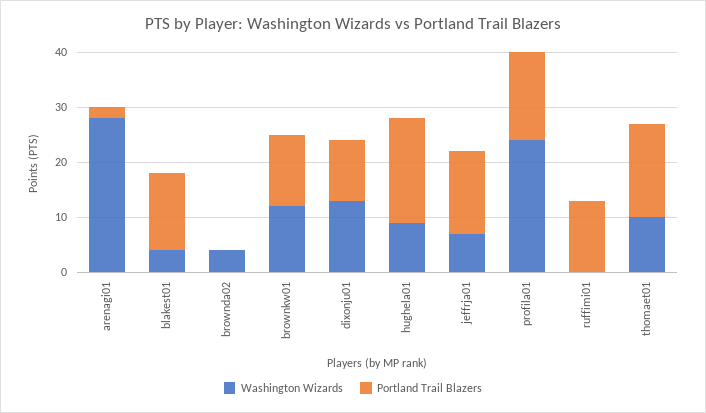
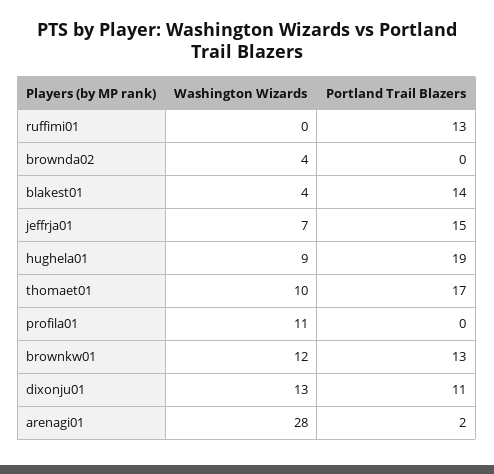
Washington Wizards, profila01: 25 -> 11
Portland Trail Blazers, profila01: 15 -> 0

